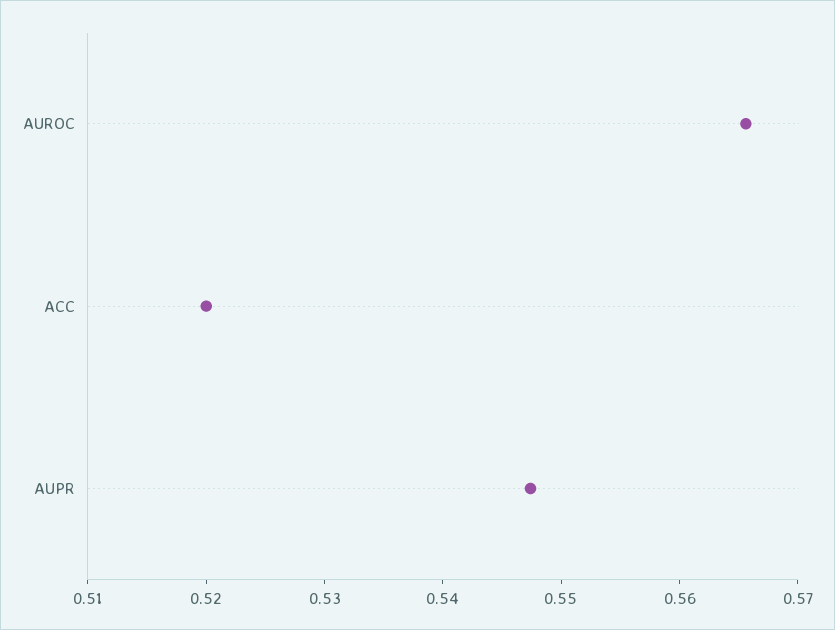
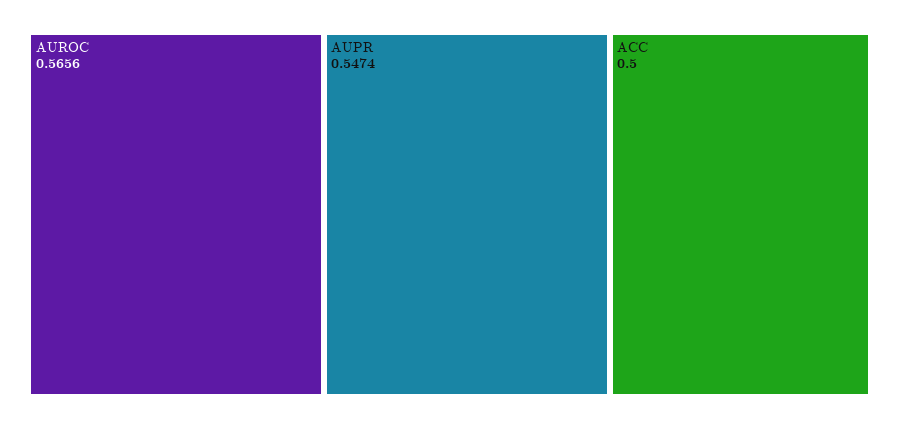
ACC: 0.52 -> 0.5

